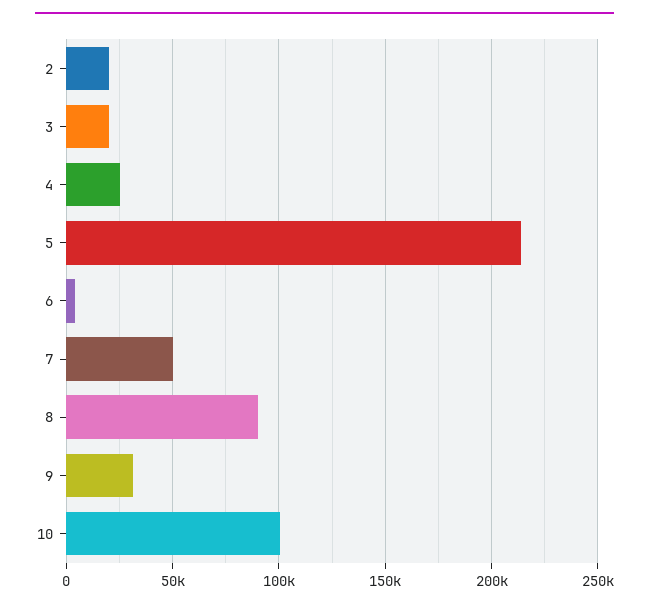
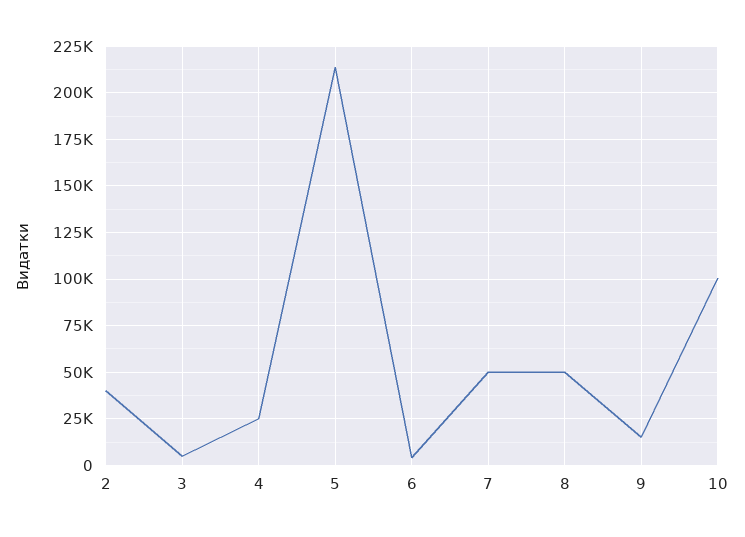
2: 20000 -> 40000
3: 20000 -> 5000
8: 90000 -> 50000
9: 30000 -> 15000

